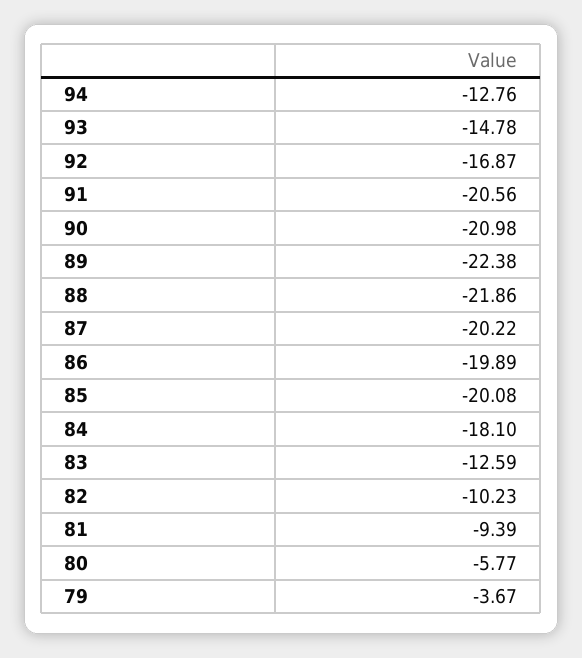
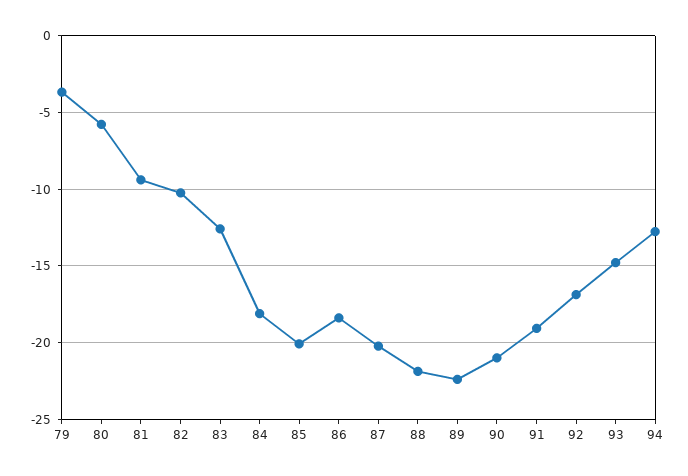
91: -20.56 -> -19
86: -19.89 -> -18.5

